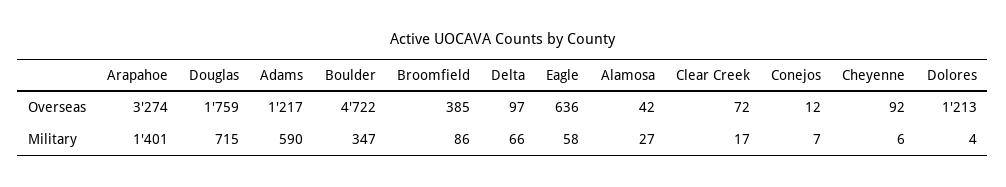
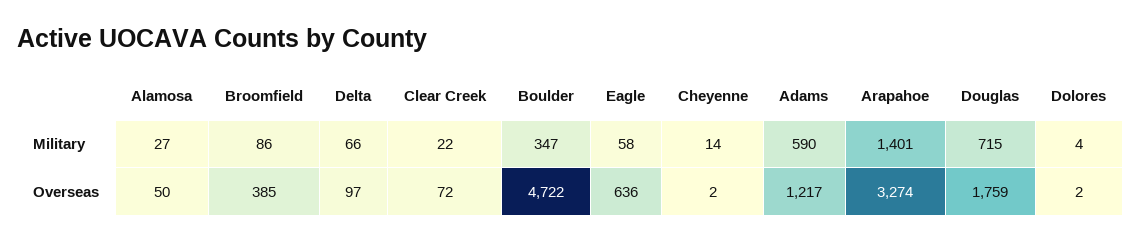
Alamosa, Overseas: 42 -> 50
Conejos, Overseas: 12 -> none
Cheyenne, Overseas: 92 -> 2
Dolores, Overseas: 1213 -> 2
Clear Creek, Military: 17 -> 22
Conejos, Military: 7 -> none
Cheyenne, Military: 6 -> 14

